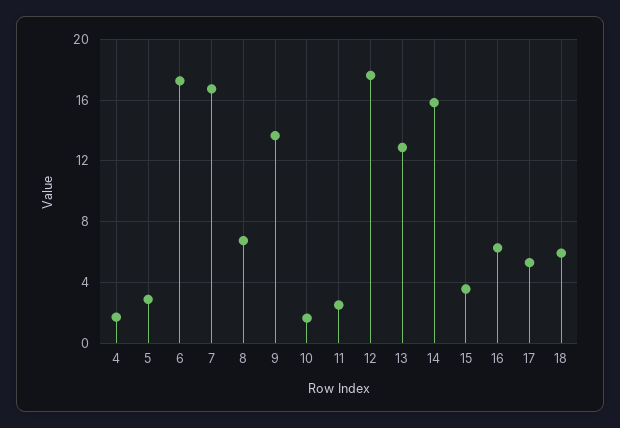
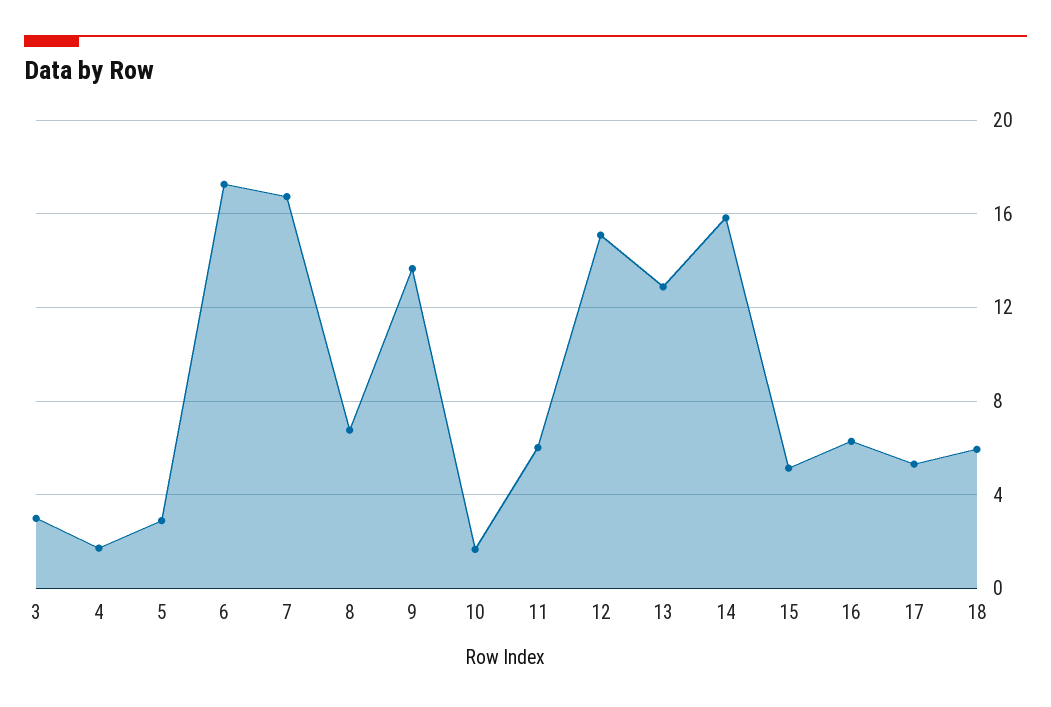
11: 2.5 -> 6
12: 17.5 -> 15
15: 3.5 -> 5
3: none -> 3

